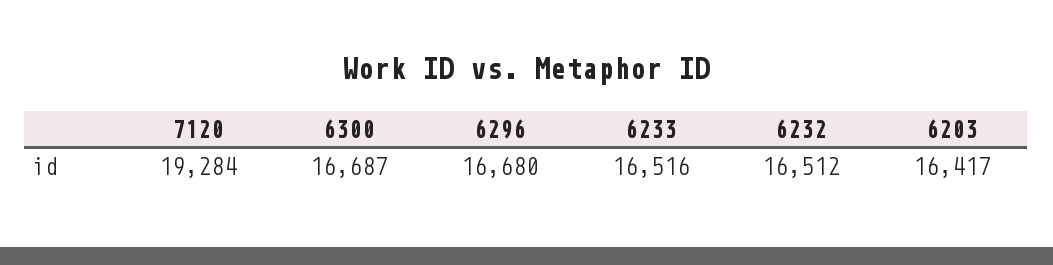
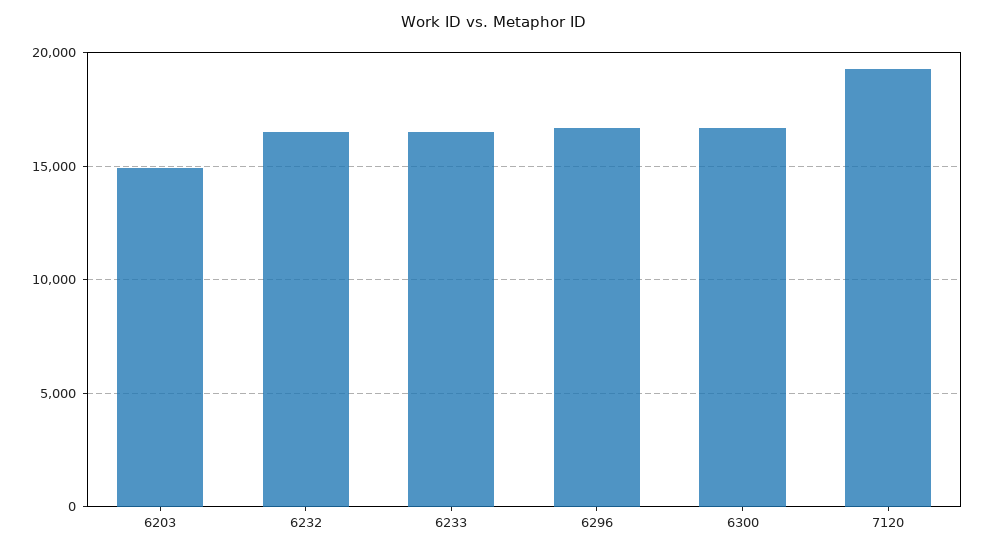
6203: 16417 -> 15000

